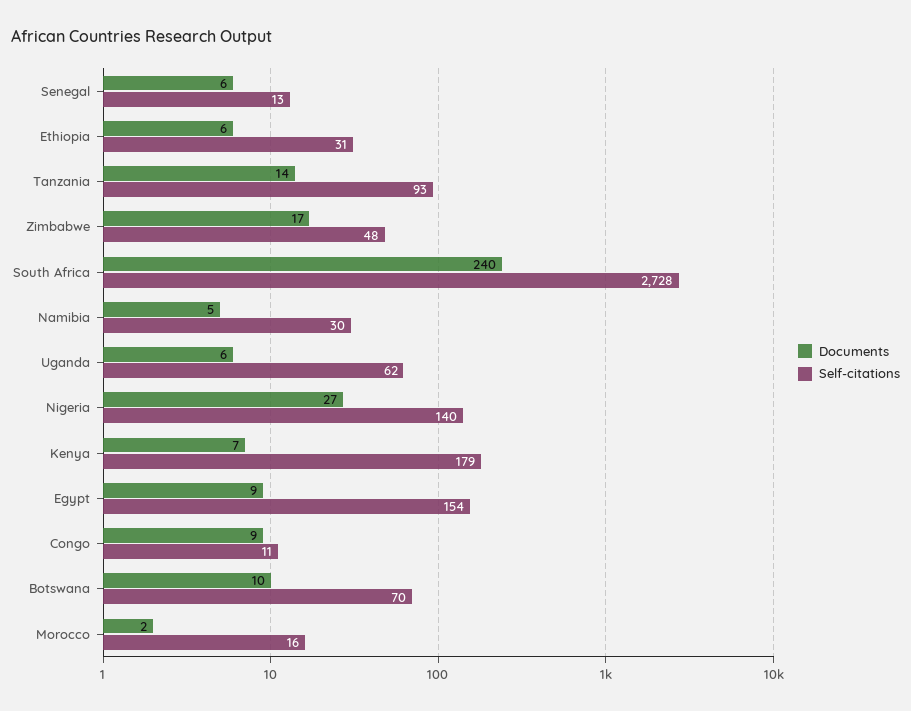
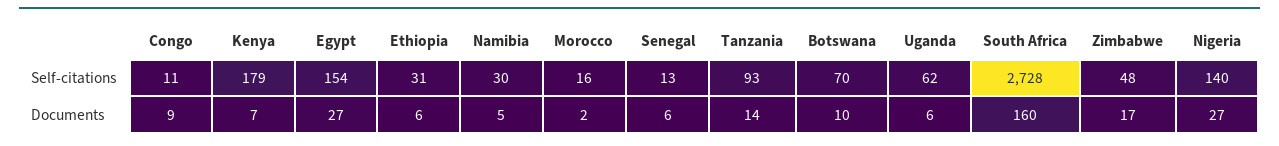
Documents, South Africa: 240 -> 160
Documents, Egypt: 9 -> 27

